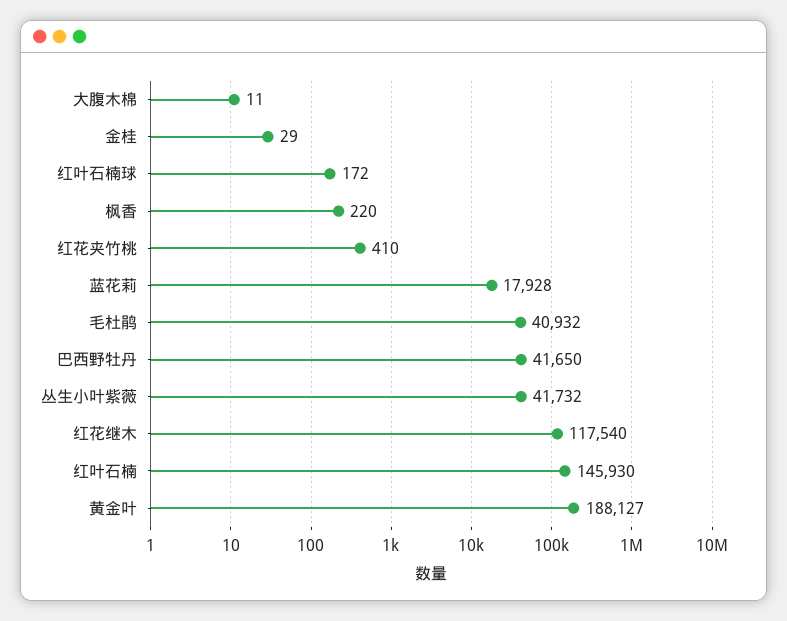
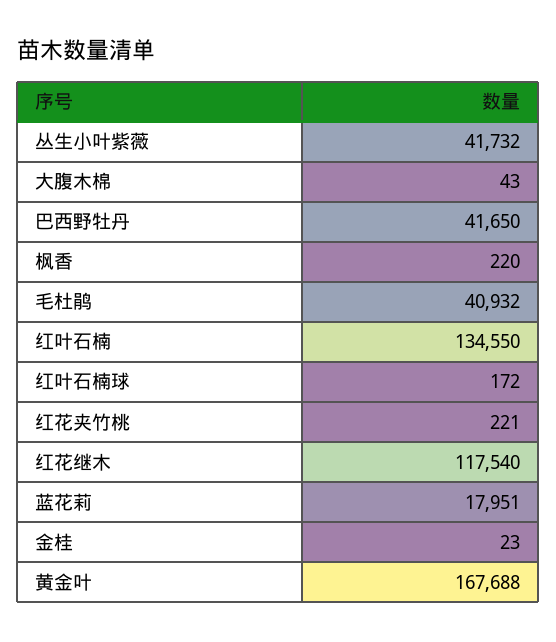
大腹木棉: 11 -> 43
金桂: 29 -> 23
红花夹竹桃: 410 -> 221
蓝花莉: 17928 -> 17951
红叶石楠: 145930 -> 134550
黄金叶: 188127 -> 167688

